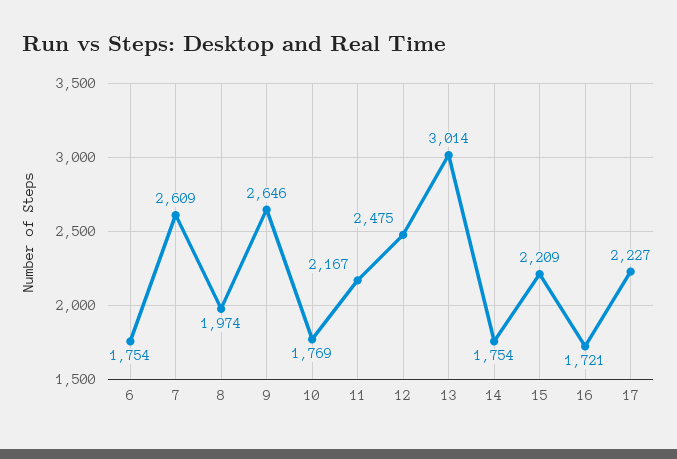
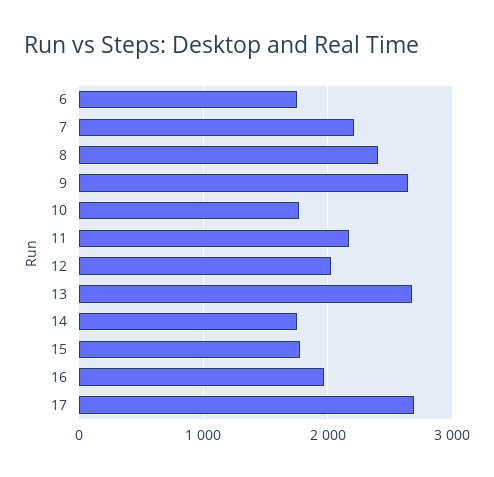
7: 2609 -> 2200
8: 1974 -> 2400
12: 2475 -> 2000
13: 3014 -> 2700
15: 2209 -> 1800
16: 1721 -> 2000
17: 2227 -> 2700

